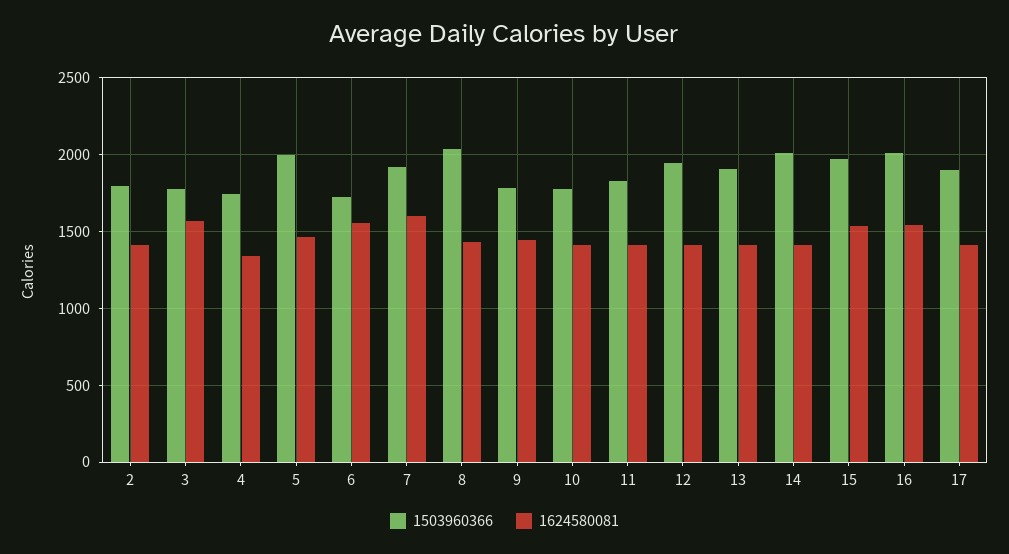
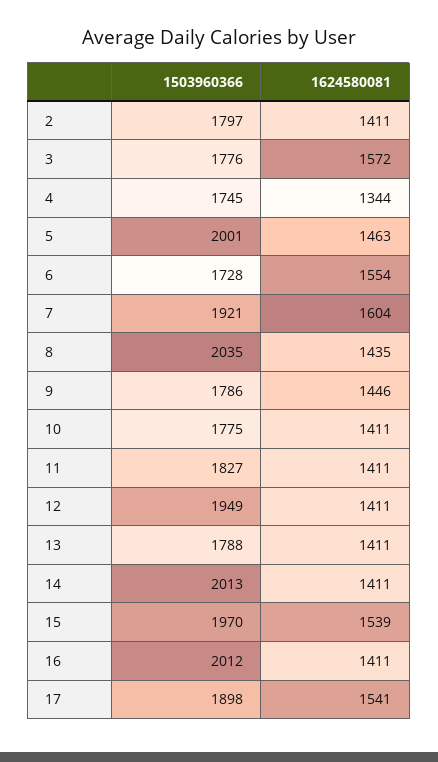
1503960366, 13: 1900 -> 1788
1624580081, 16: 1550 -> 1411
1624580081, 17: 1400 -> 1541

